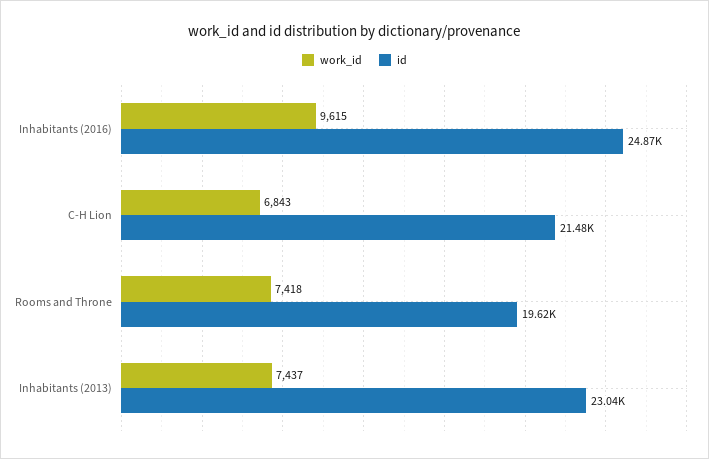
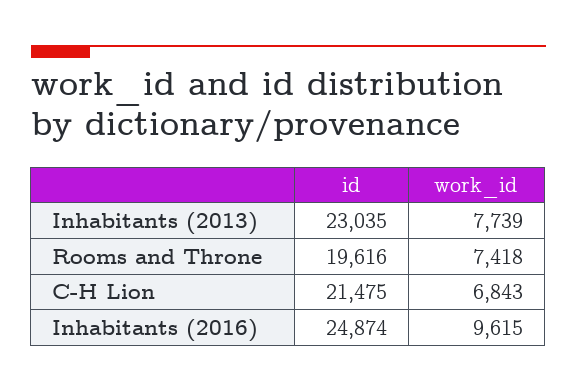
work_id, Inhabitants (2013): 7437 -> 7739

